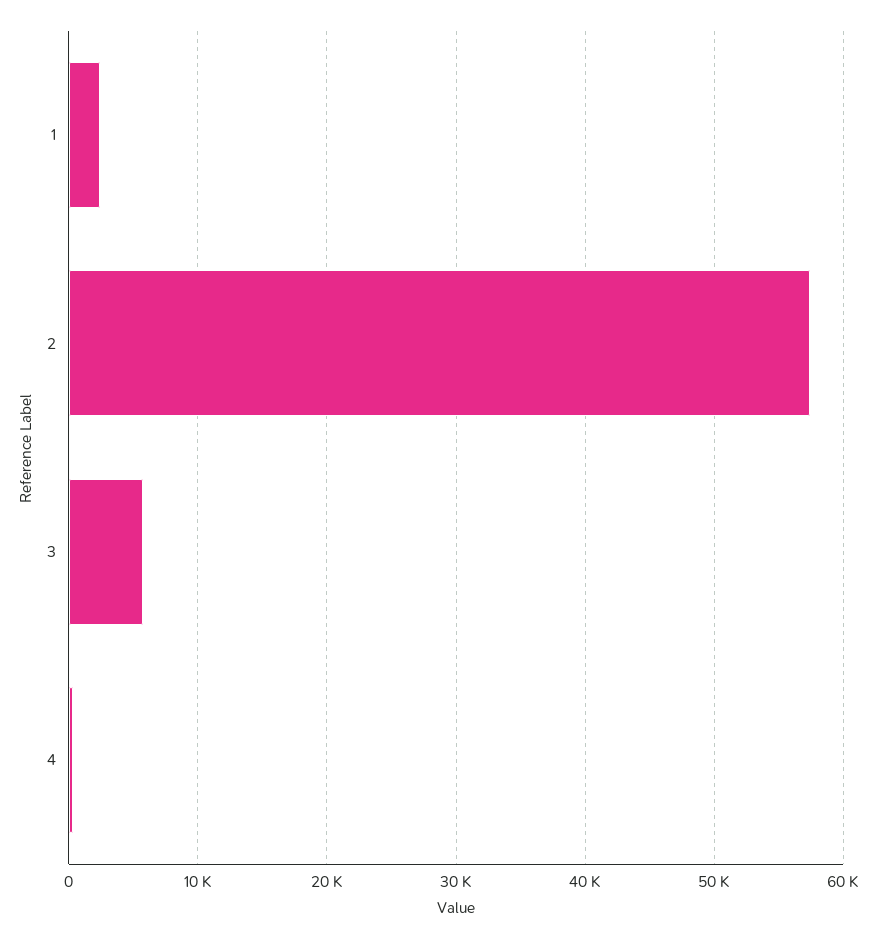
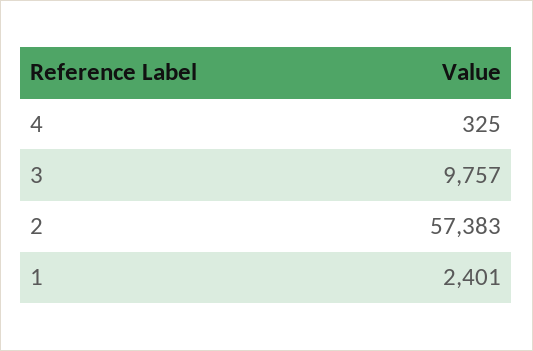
3: 6000 -> 9757

